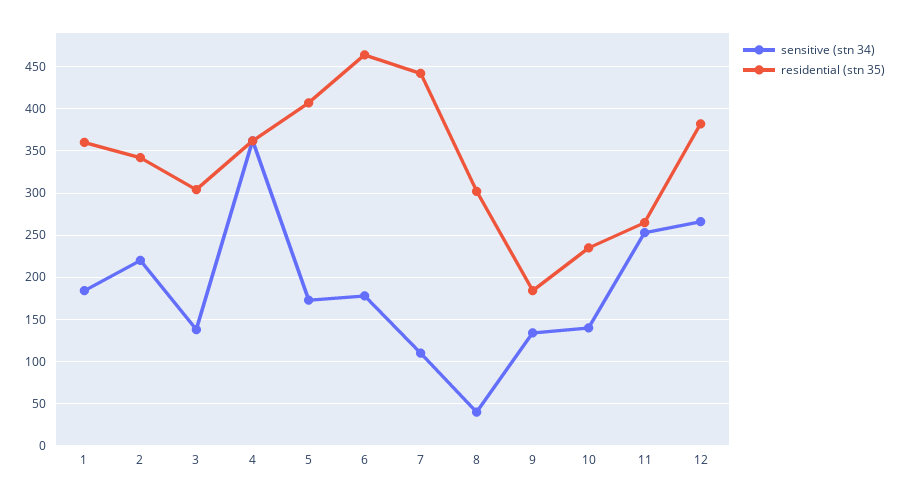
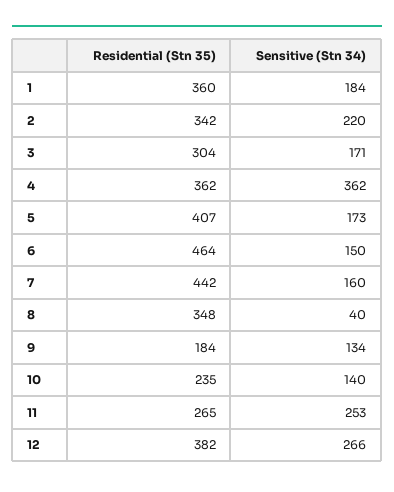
sensitive (stn 34), 3: 140 -> 171
sensitive (stn 34), 6: 180 -> 150
sensitive (stn 34), 7: 110 -> 160
residential (stn 35), 8: 300 -> 348

